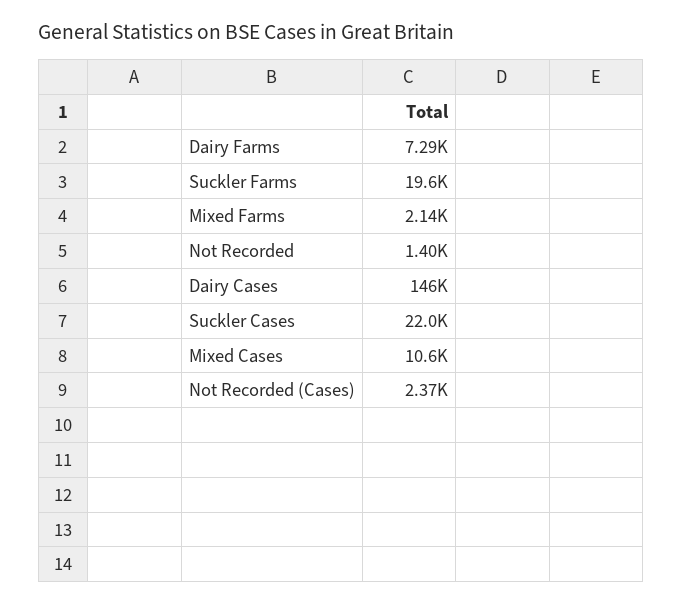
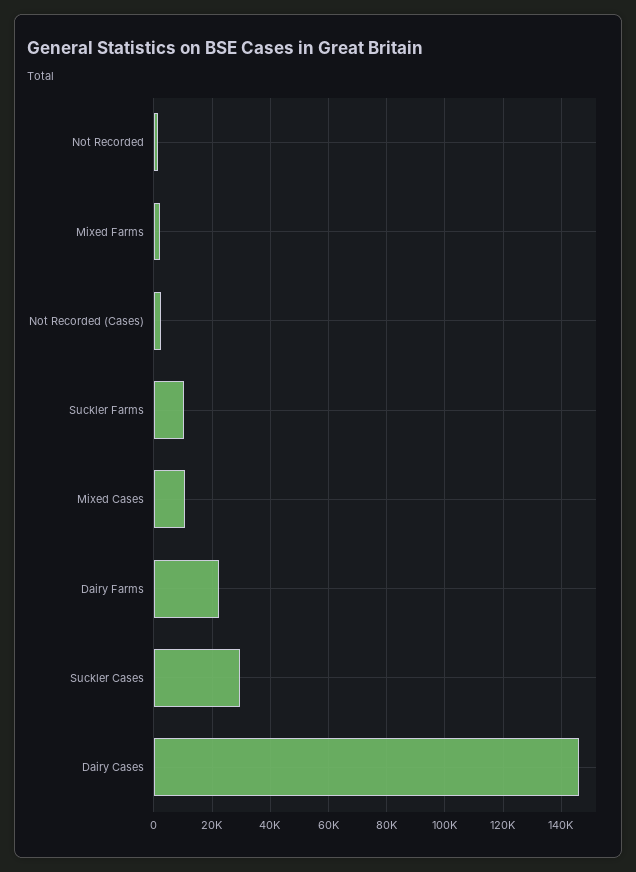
Dairy Farms: 7290 -> 22500
Suckler Farms: 19600 -> 10000
Suckler Cases: 22000 -> 30000

